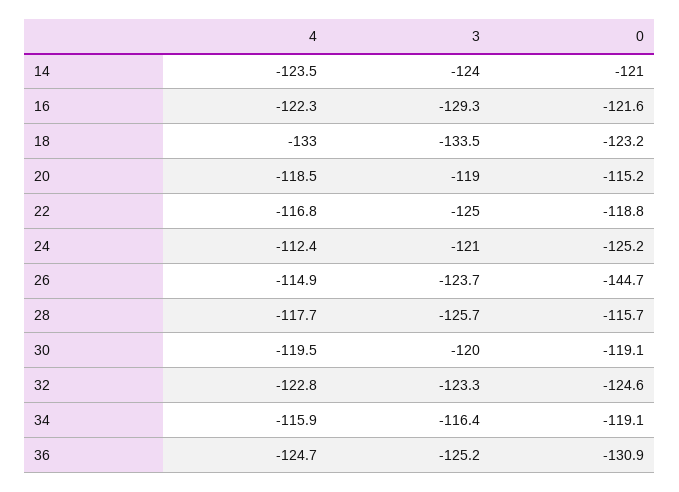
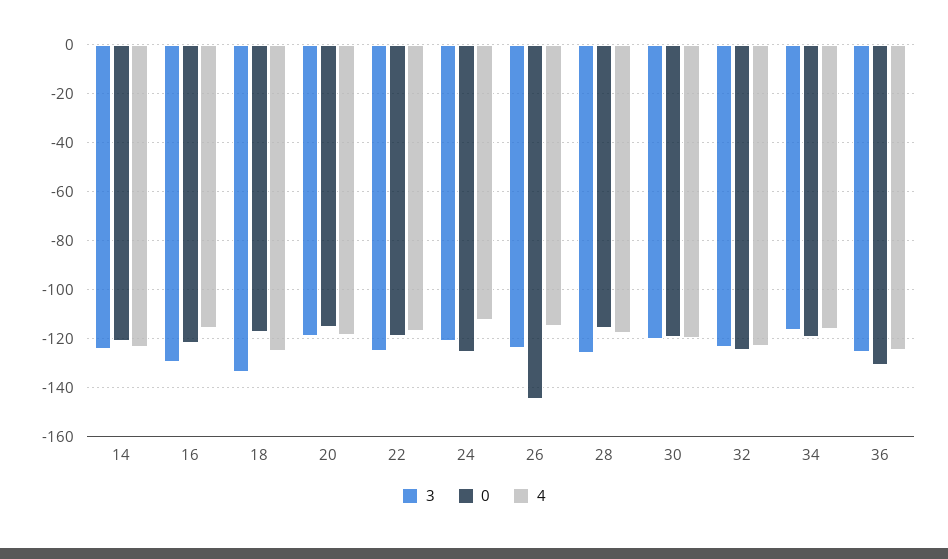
4, 16: -122.3 -> -115
4, 18: -133 -> -125
0, 18: -123.2 -> -117.5

